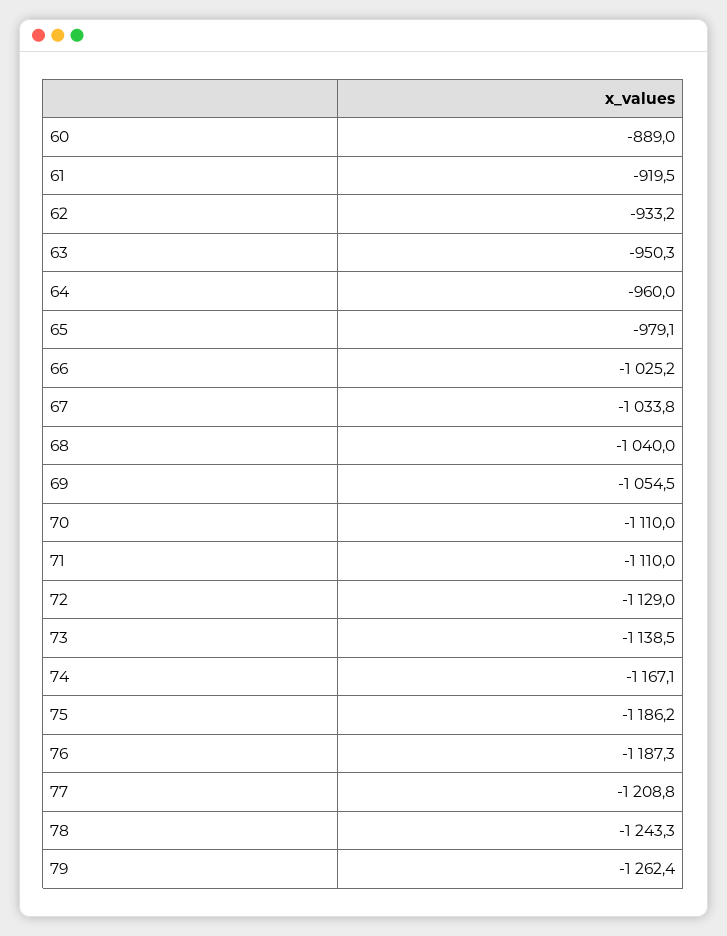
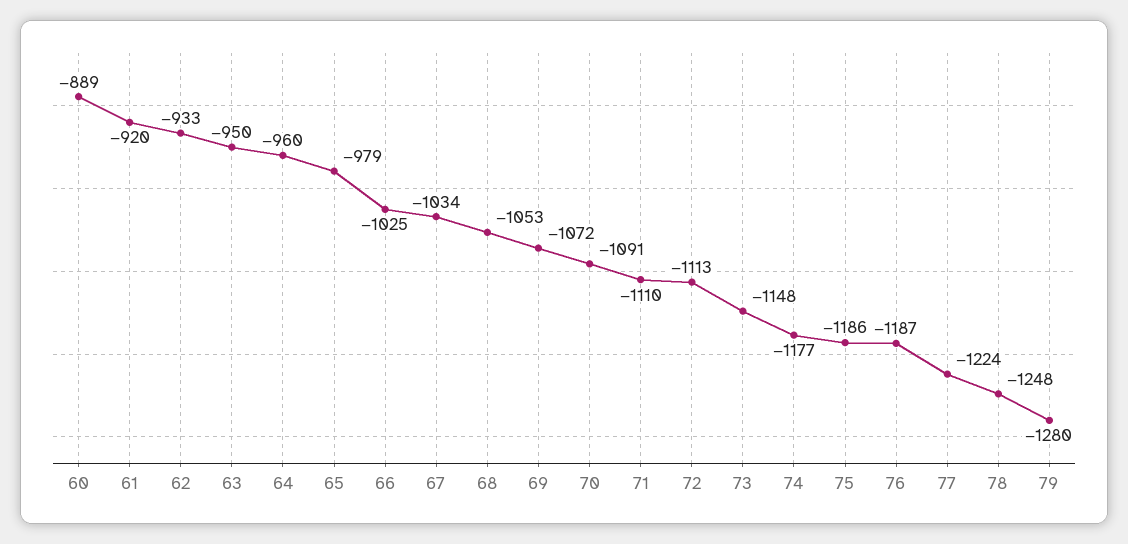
68: -1040 -> -1053
69: -1054.5 -> -1072
70: -1110 -> -1091
72: -1129 -> -1113
73: -1138.5 -> -1148
74: -1167.1 -> -1177
77: -1208.8 -> -1224
78: -1243.3 -> -1248
79: -1262.4 -> -1280

